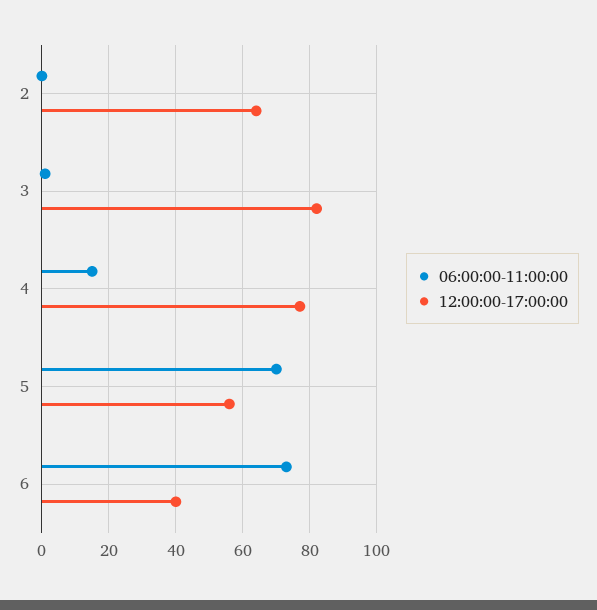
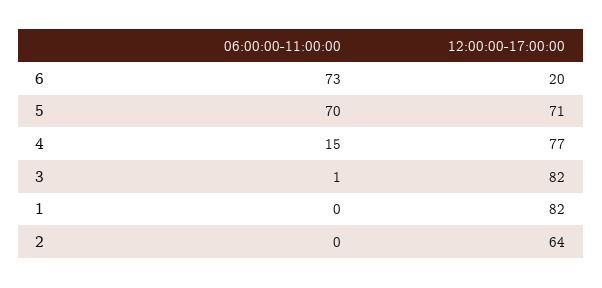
12:00:00-17:00:00, 5: 55 -> 71
12:00:00-17:00:00, 6: 40 -> 20
06:00:00-11:00:00, 1: none -> 0
12:00:00-17:00:00, 1: none -> 82

